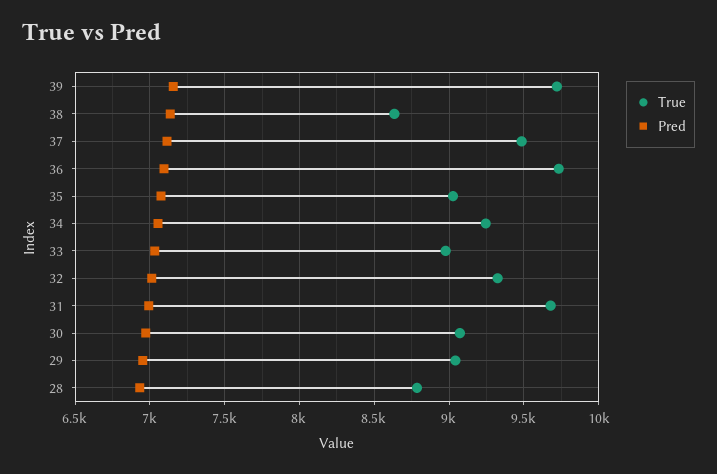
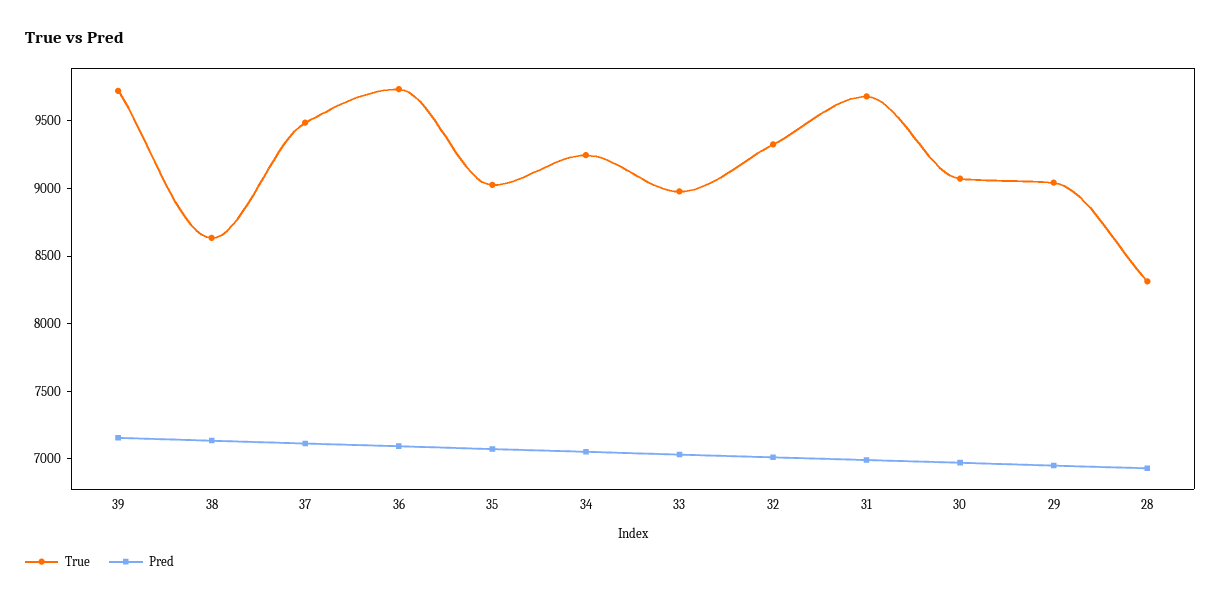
True, 28: 8800 -> 8300

